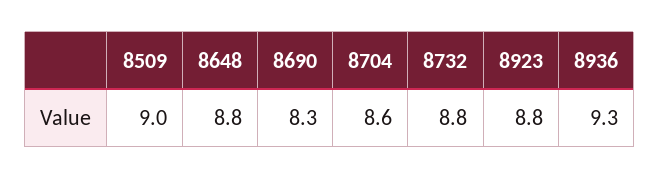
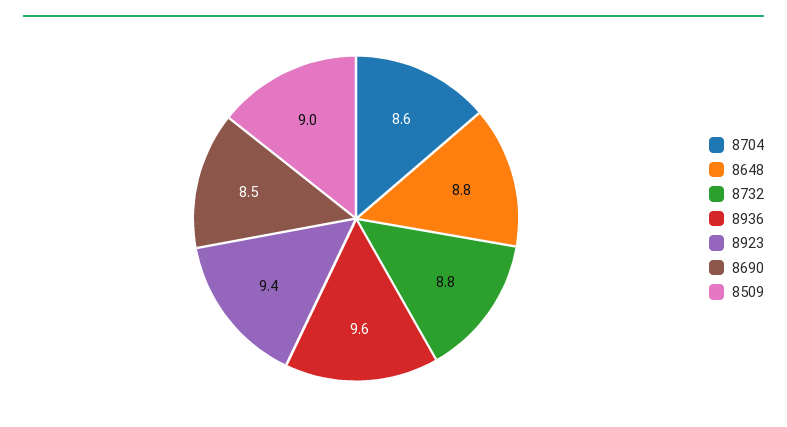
8690: 8.3 -> 8.5
8923: 8.8 -> 9.4
8936: 9.3 -> 9.6

